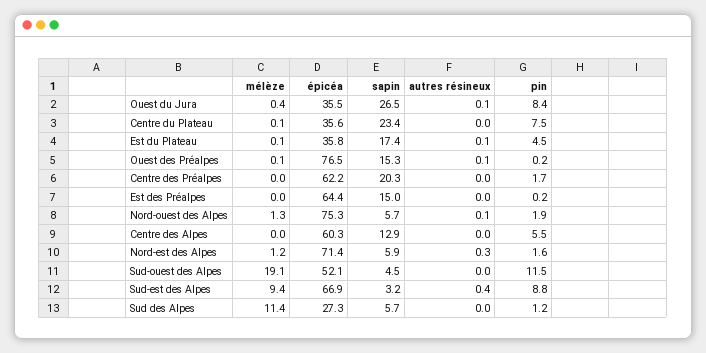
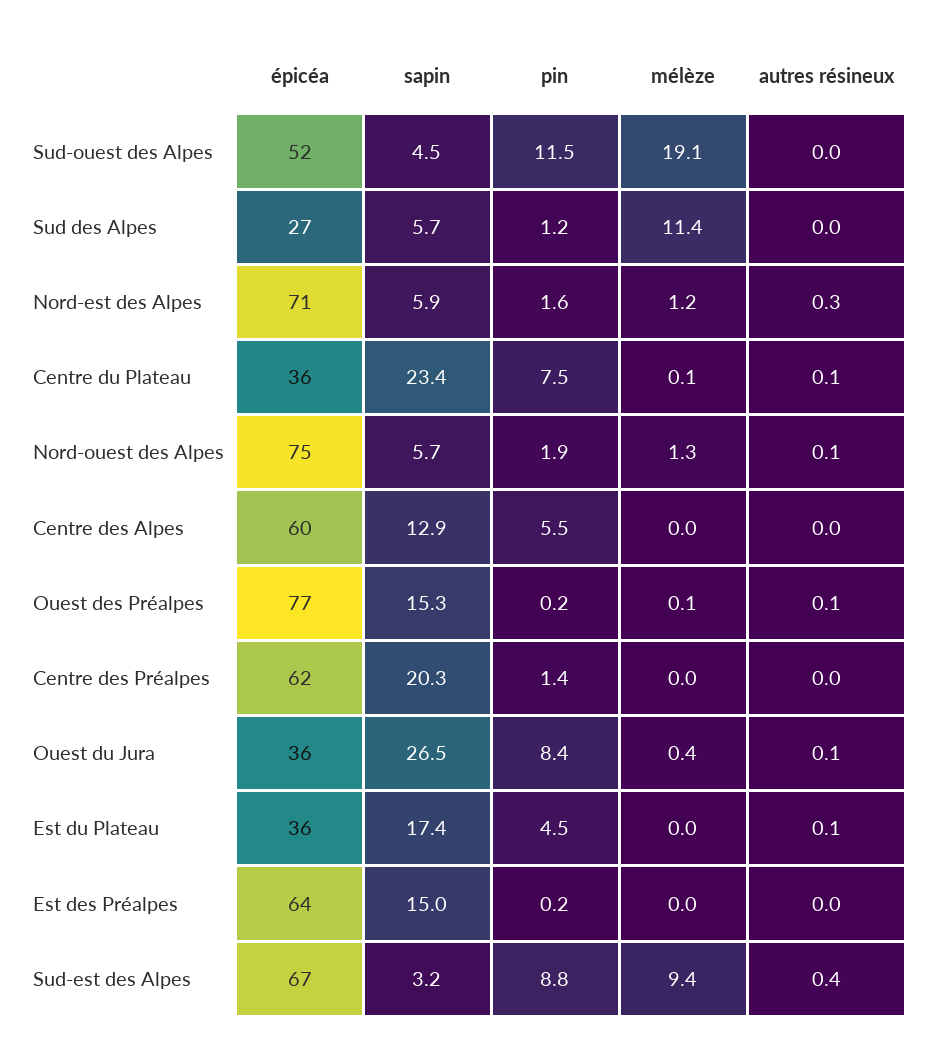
autres résineux, Centre du Plateau: 0 -> 0.1
mélèze, Est du Plateau: 0.1 -> 0
pin, Centre des Préalpes: 1.7 -> 1.4

